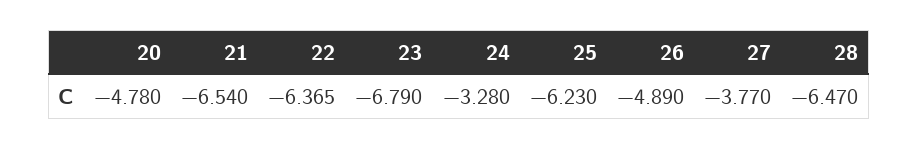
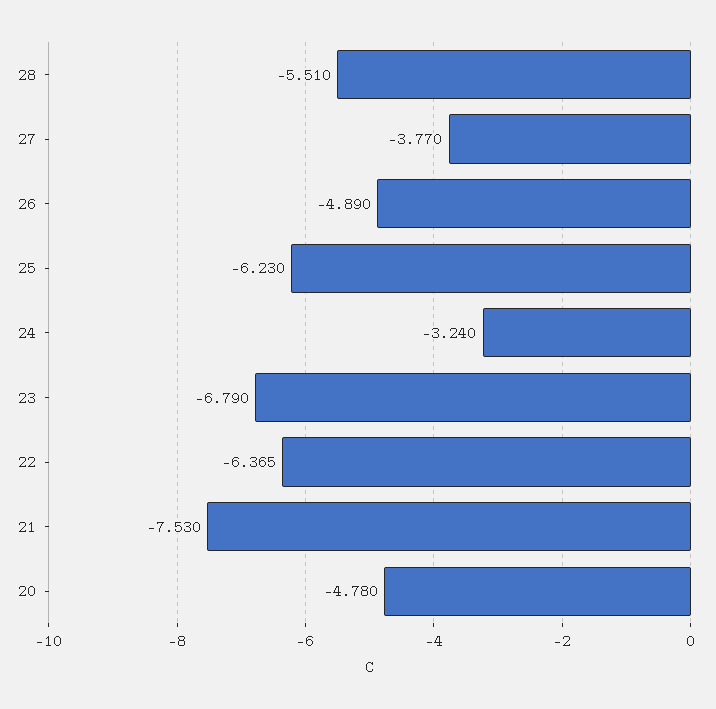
21: -6.54 -> -7.53
24: -3.28 -> -3.24
28: -6.47 -> -5.51

